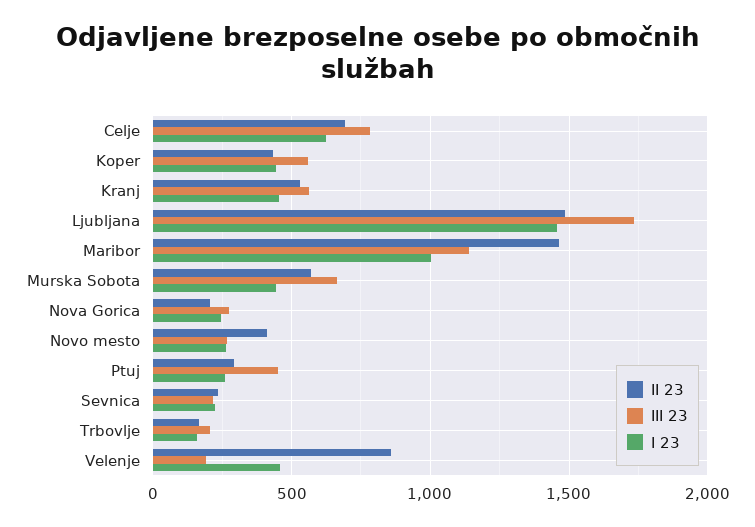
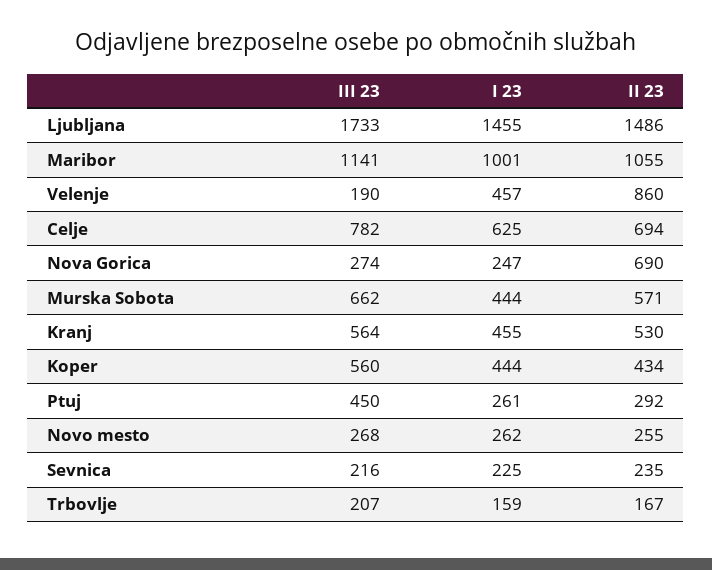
II 23, Maribor: 1450 -> 1055
II 23, Nova Gorica: 200 -> 690
II 23, Novo mesto: 400 -> 255

